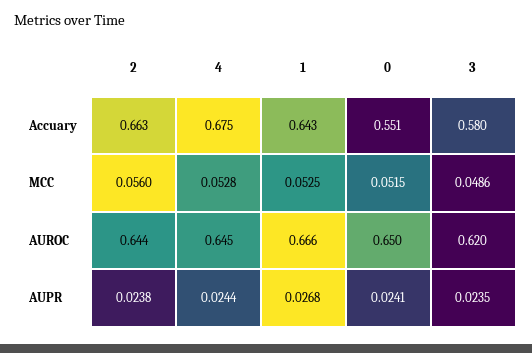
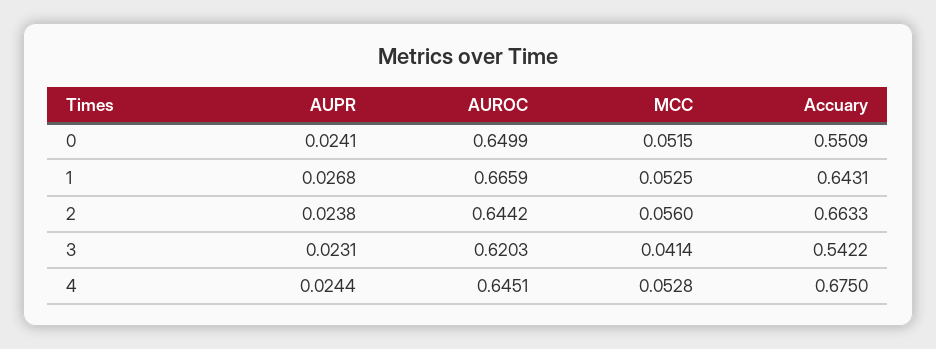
3, Accuary: 0.58 -> 0.5422
3, MCC: 0.0486 -> 0.0414
3, AUPR: 0.0235 -> 0.0231

